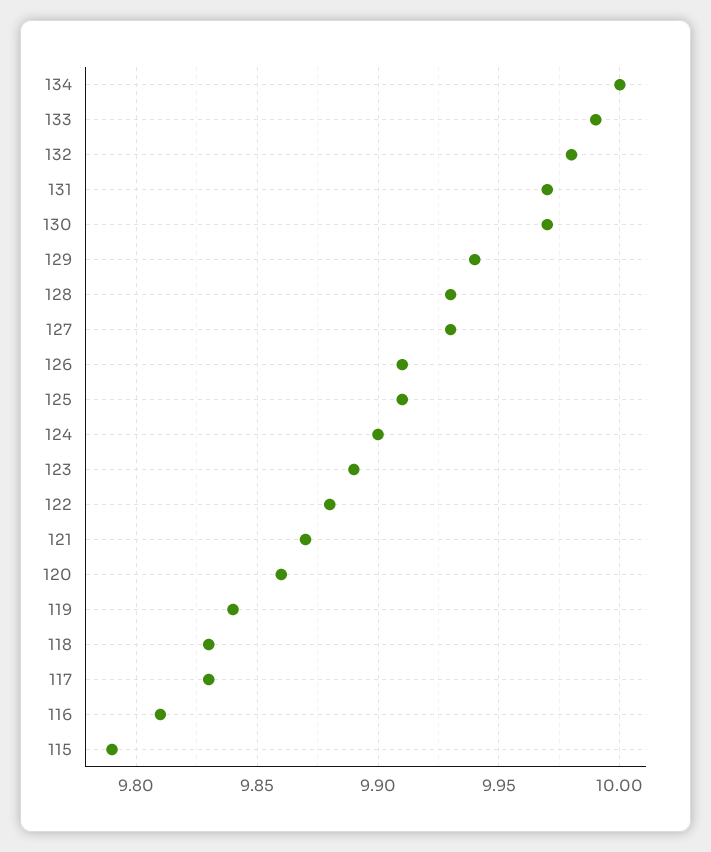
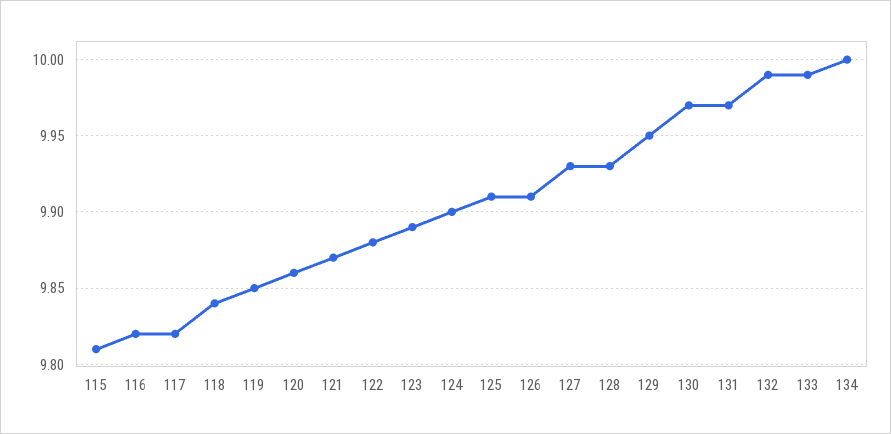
132: 9.98 -> 9.99
129: 9.94 -> 9.95
119: 9.84 -> 9.85
118: 9.83 -> 9.84
117: 9.83 -> 9.82
116: 9.81 -> 9.82
115: 9.79 -> 9.81

